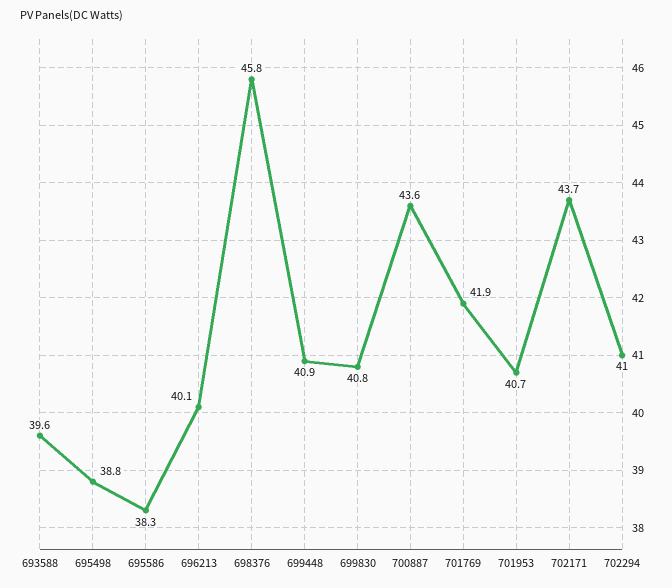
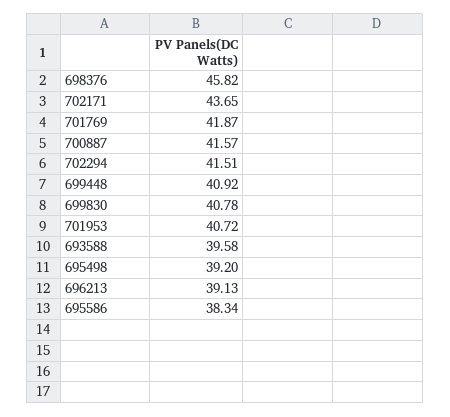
695498: 38.8 -> 39.2
696213: 40.1 -> 39.13
700887: 43.6 -> 41.57
702294: 41 -> 41.51

